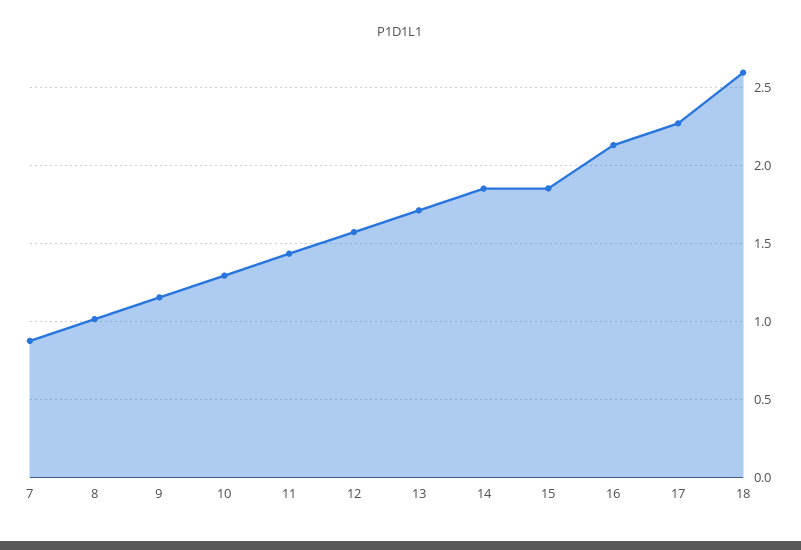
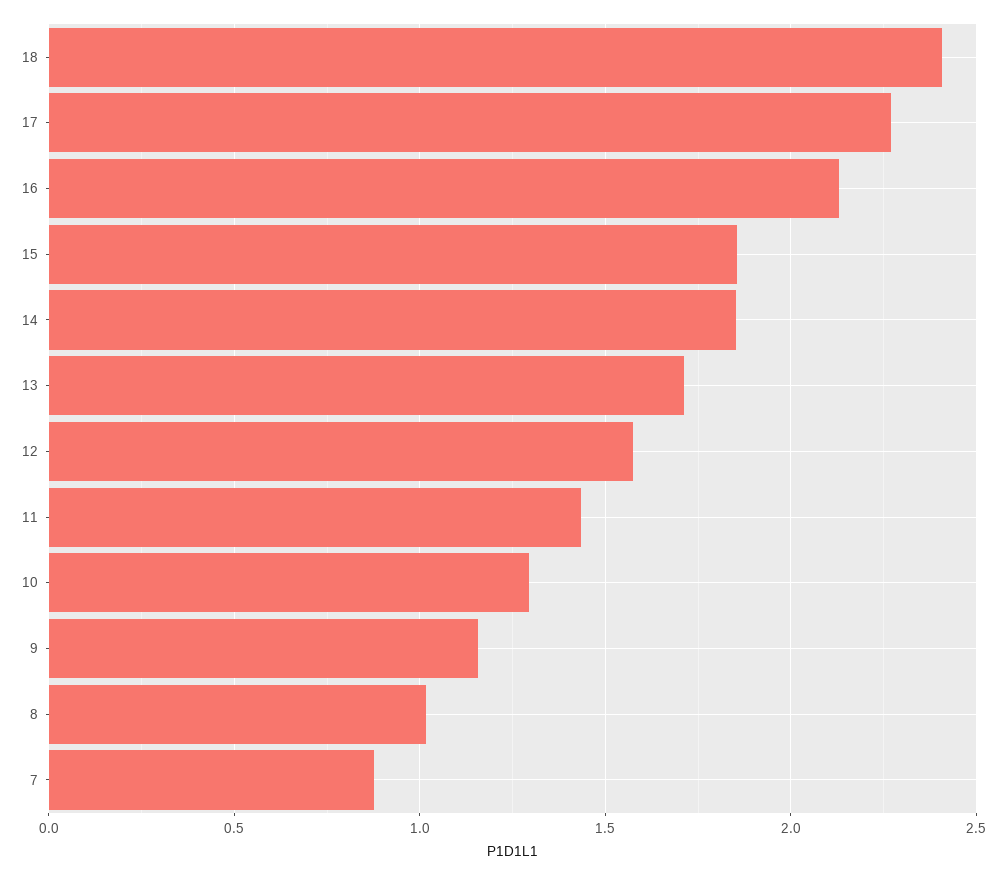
18: 2.6 -> 2.4

